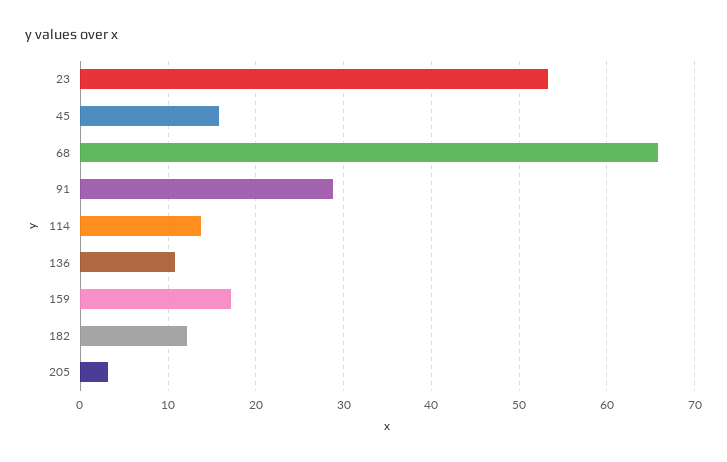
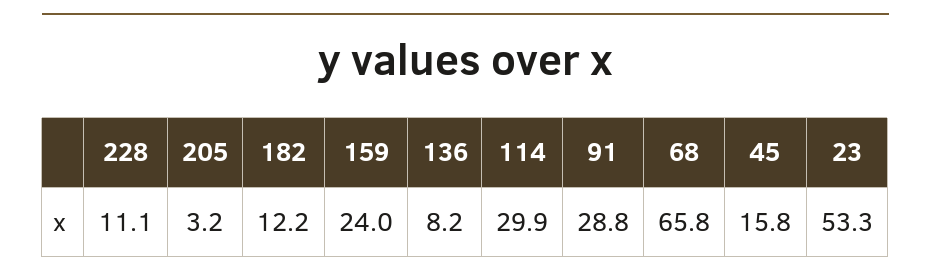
114: 14 -> 29.9
136: 11 -> 8.2
159: 17 -> 24
228: none -> 11.1

